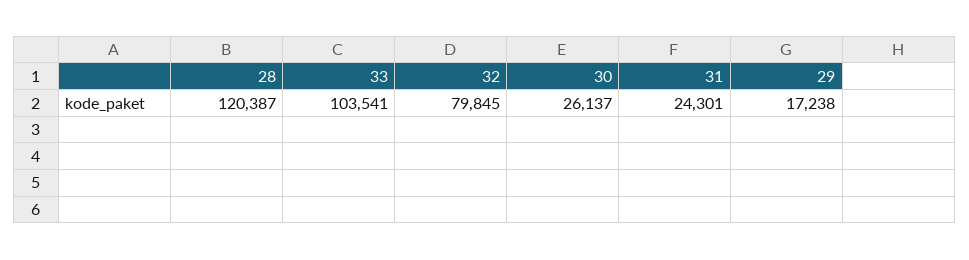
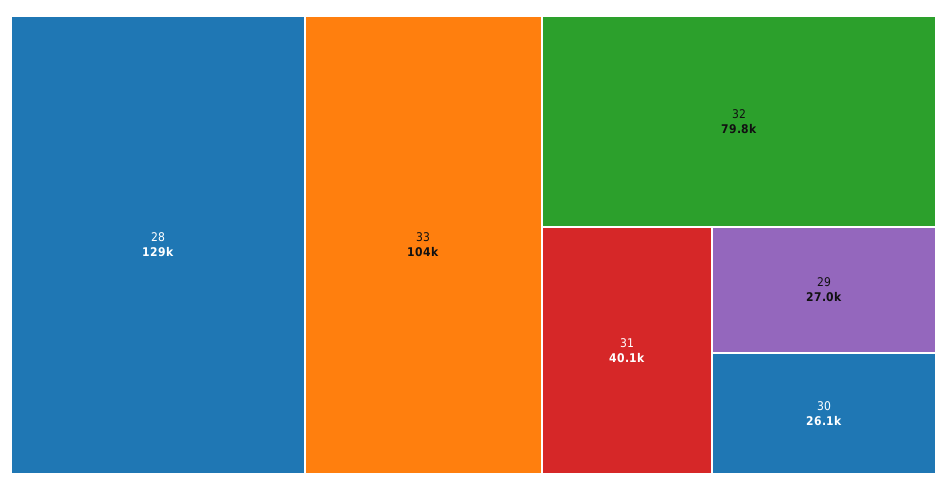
28: 120387 -> 129000
31: 24301 -> 40100
29: 17238 -> 27000

